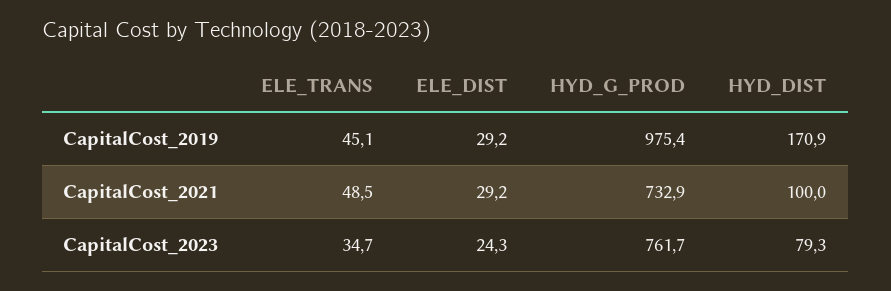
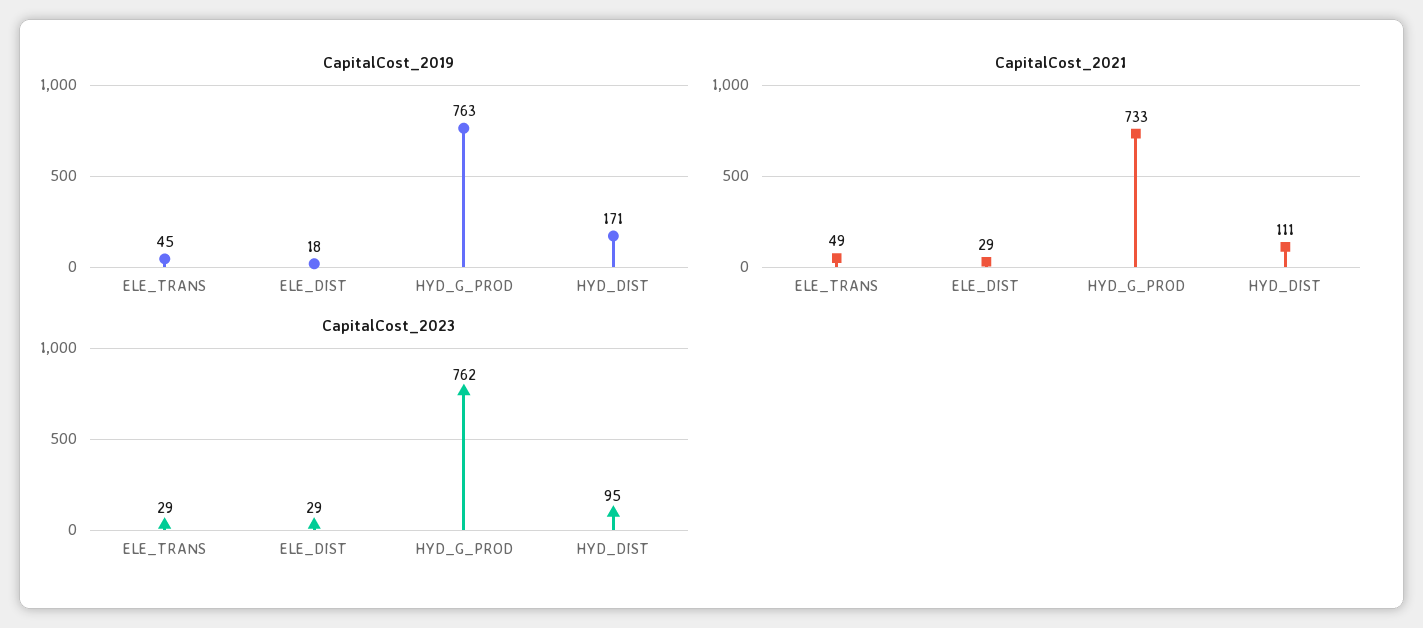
CapitalCost_2019, ELE_DIST: 29.2 -> 18
CapitalCost_2019, HYD_G_PROD: 975.4 -> 763
CapitalCost_2021, HYD_DIST: 100 -> 111
CapitalCost_2023, ELE_TRANS: 34.7 -> 29
CapitalCost_2023, ELE_DIST: 24.3 -> 29
CapitalCost_2023, HYD_DIST: 79.3 -> 95

